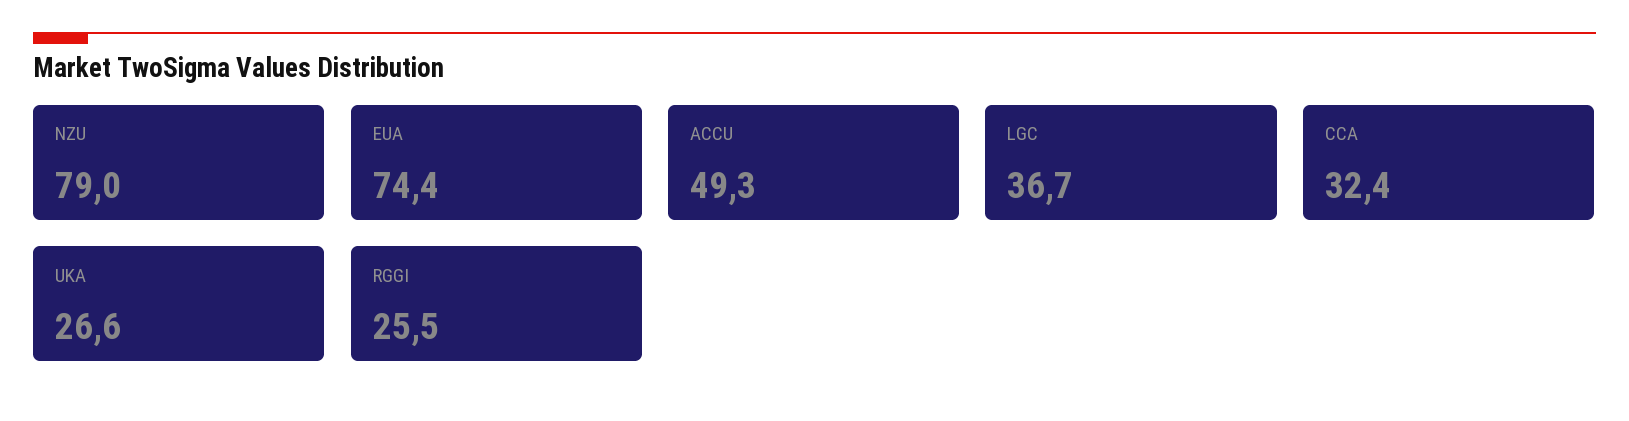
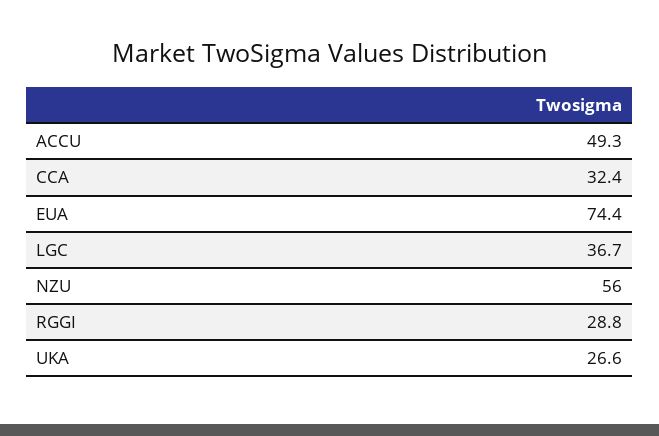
NZU: 79 -> 56
RGGI: 25.5 -> 28.8

